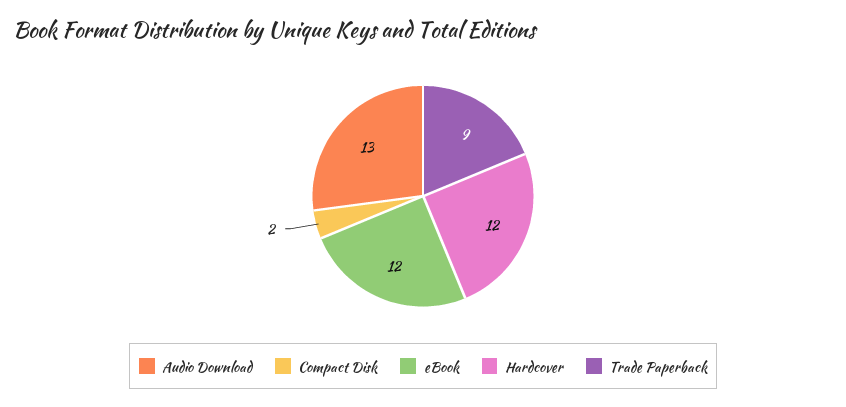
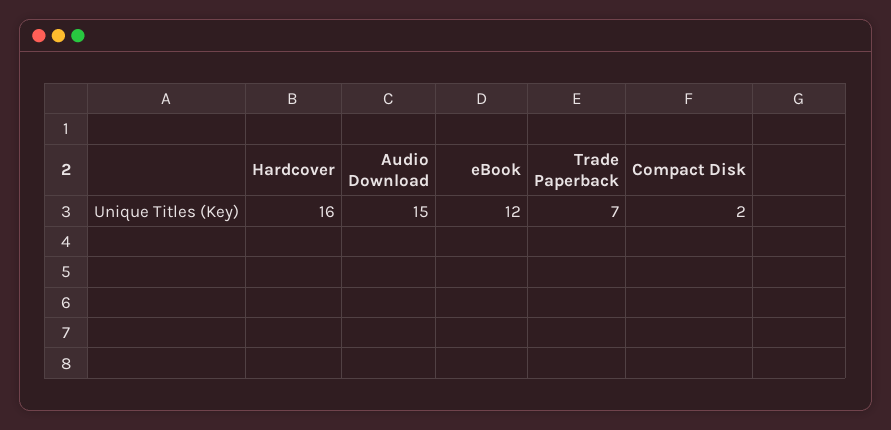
Audio Download: 13 -> 15
Hardcover: 12 -> 16
Trade Paperback: 9 -> 7

